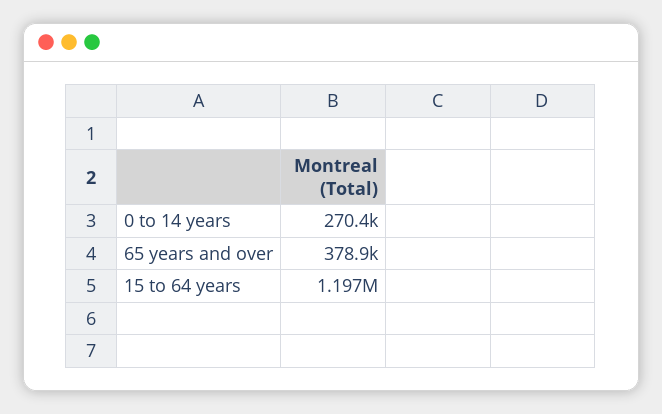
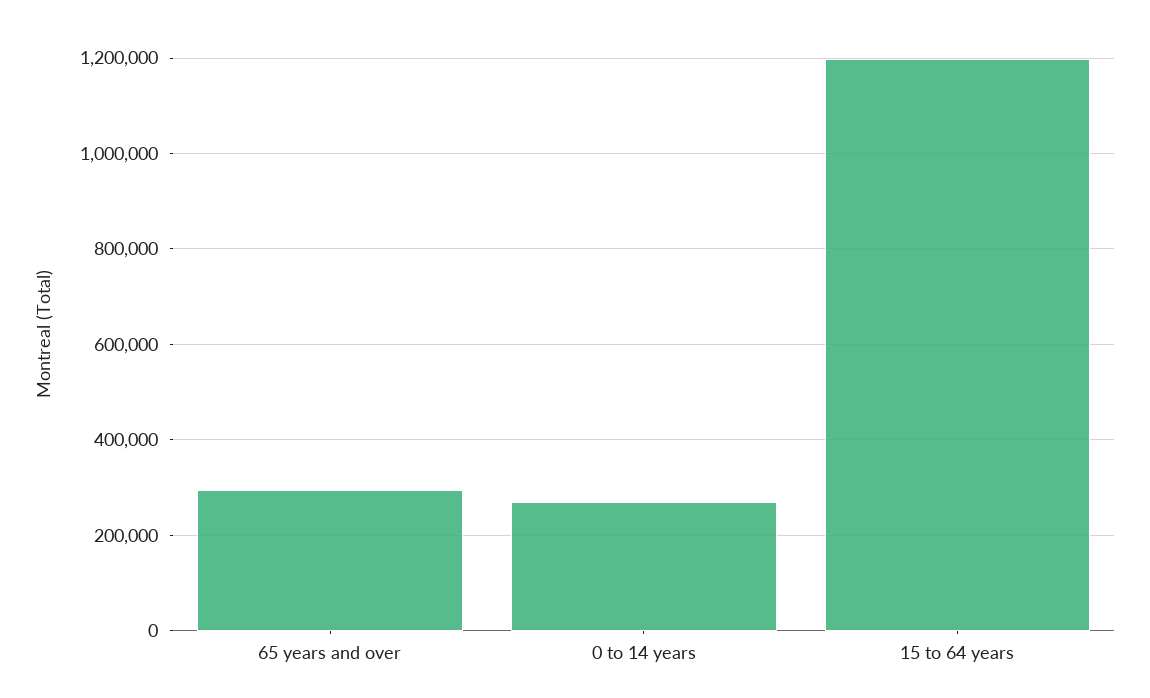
65 years and over: 378900 -> 300000

